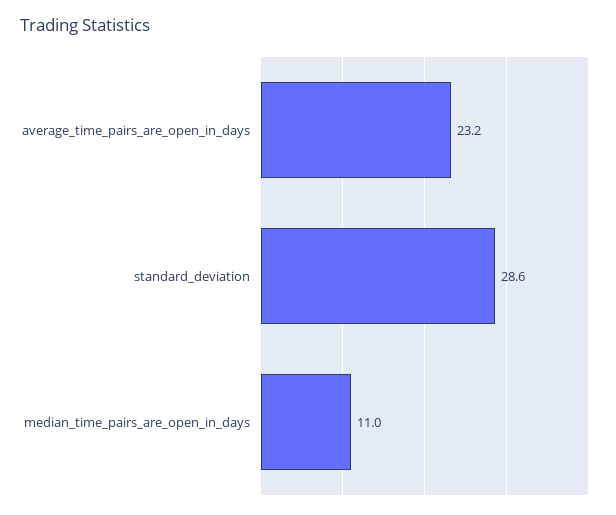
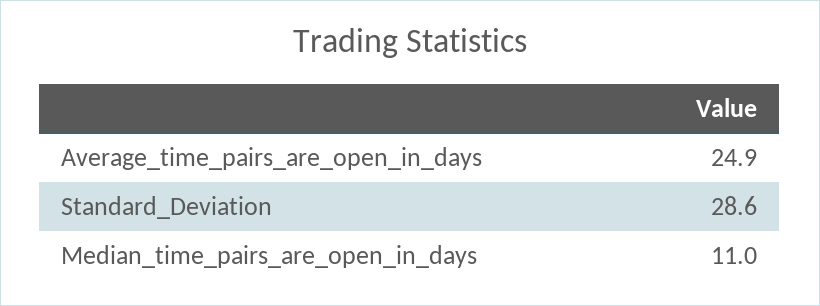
average_time_pairs_are_open_in_days: 23.2 -> 24.9

